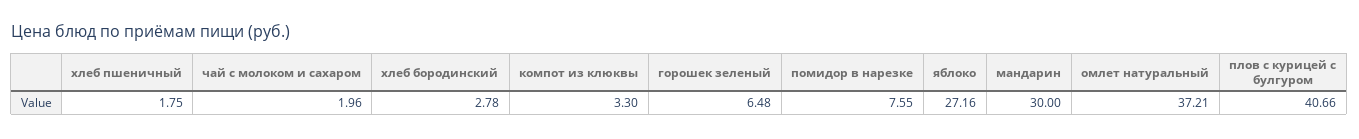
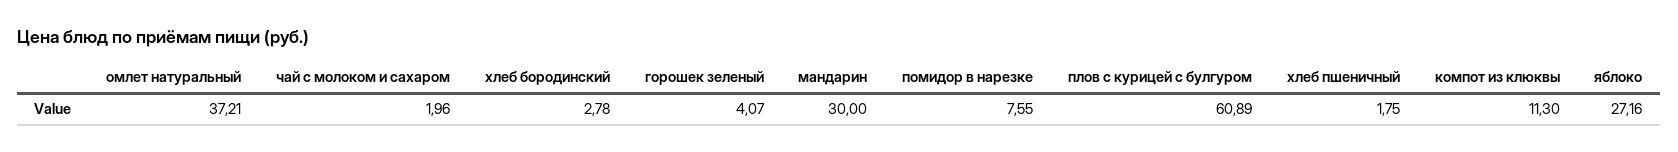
компот из клюквы: 3.3 -> 11.3
горошек зеленый: 6.48 -> 4.07
плов с курицей с булгуром: 40.66 -> 60.89

